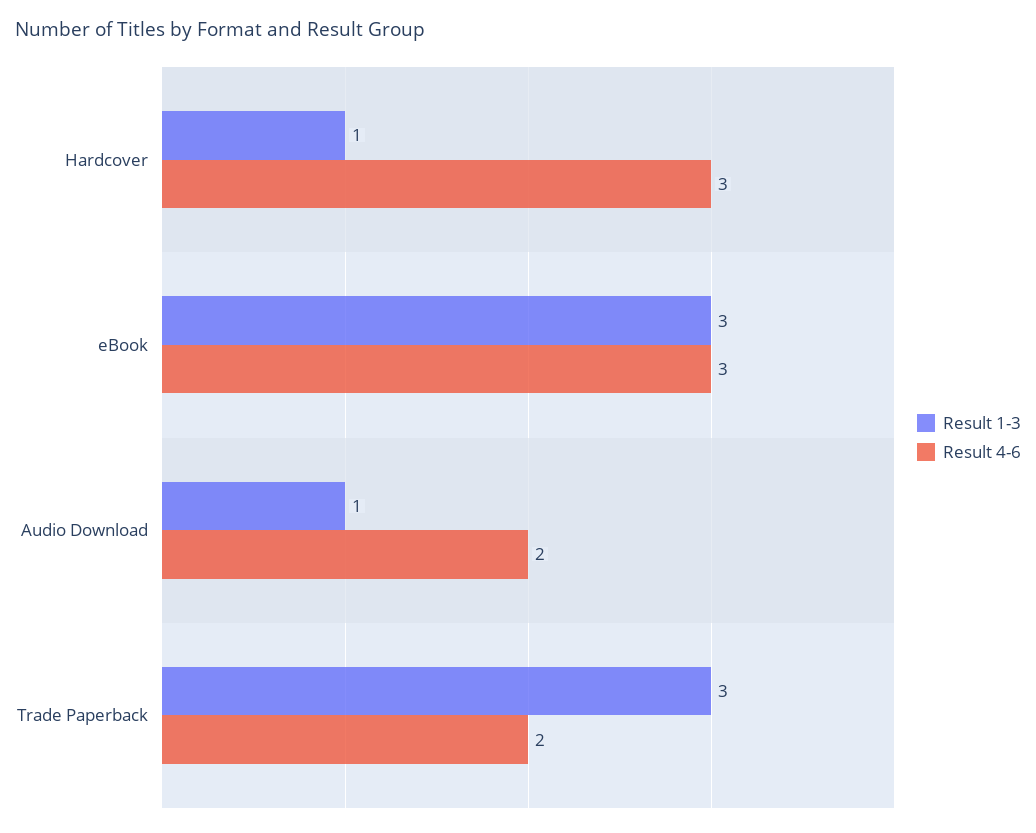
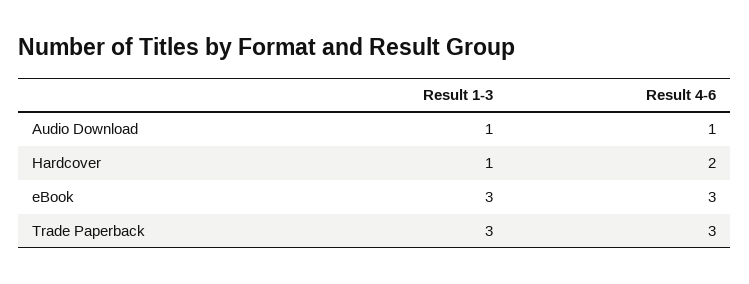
Result 4-6, Hardcover: 3 -> 2
Result 4-6, Audio Download: 2 -> 1
Result 4-6, Trade Paperback: 2 -> 3

